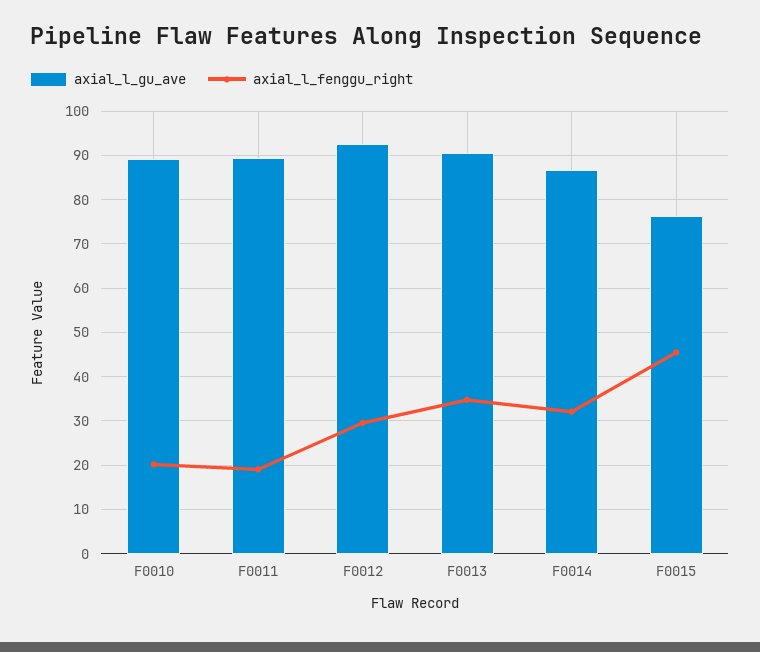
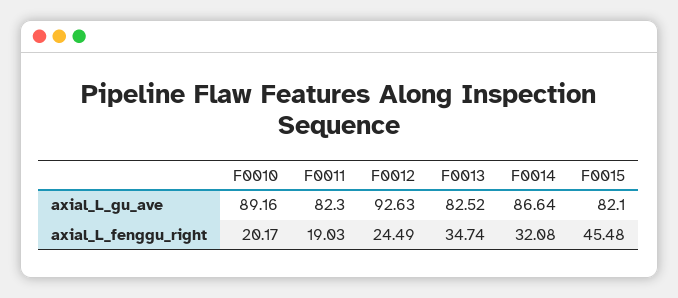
axial_l_gu_ave, F0011: 90 -> 82.3
axial_l_fenggu_right, F0012: 30 -> 24.49
axial_l_gu_ave, F0013: 90 -> 82.52
axial_l_gu_ave, F0015: 76 -> 82.1

